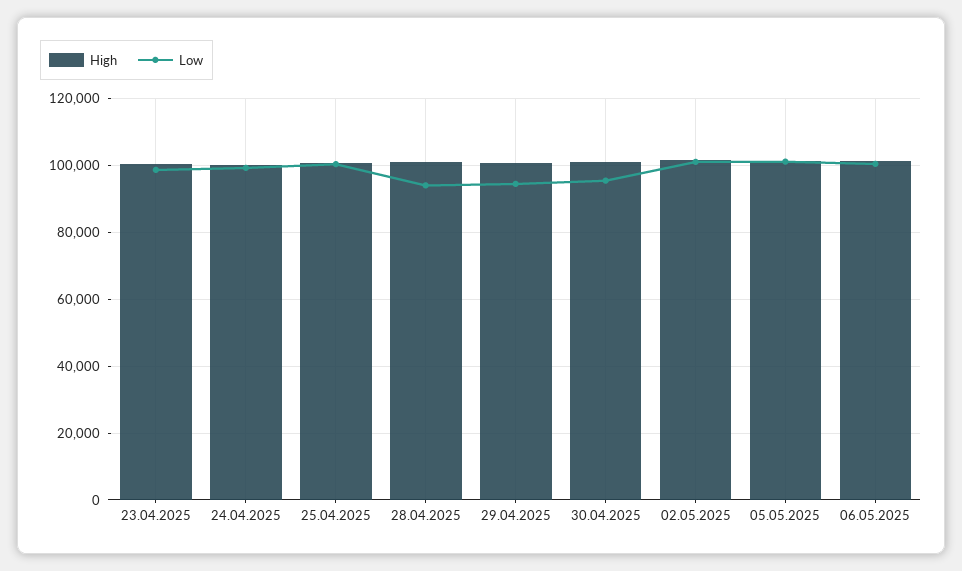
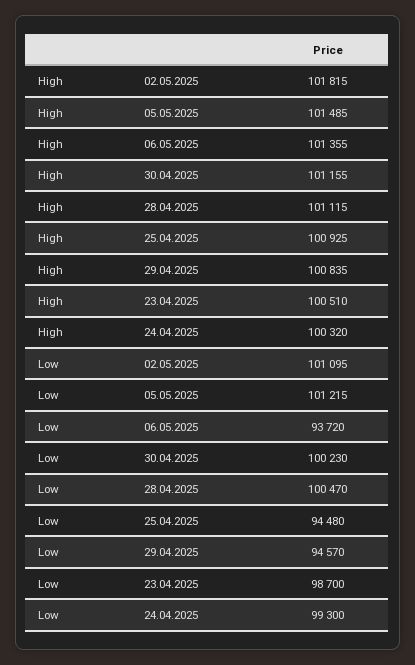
Low, 25.04.2025: 100000 -> 94480
Low, 28.04.2025: 94000 -> 100470
Low, 30.04.2025: 96000 -> 100230
Low, 06.05.2025: 100000 -> 93720

